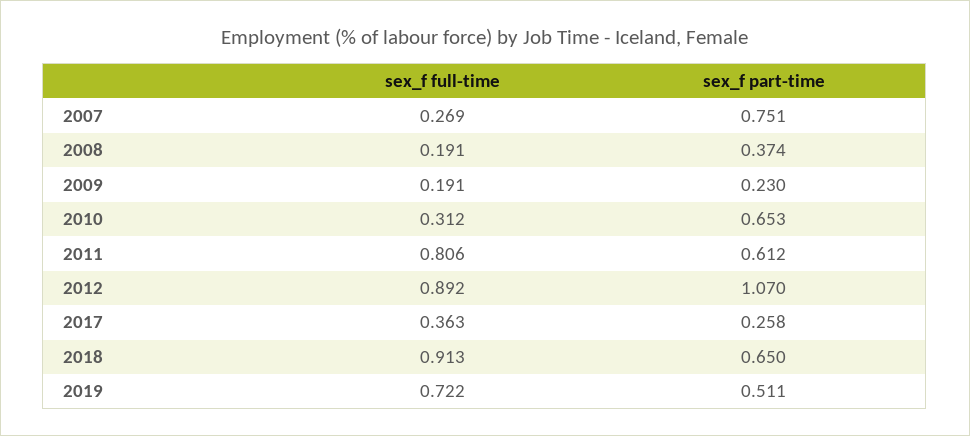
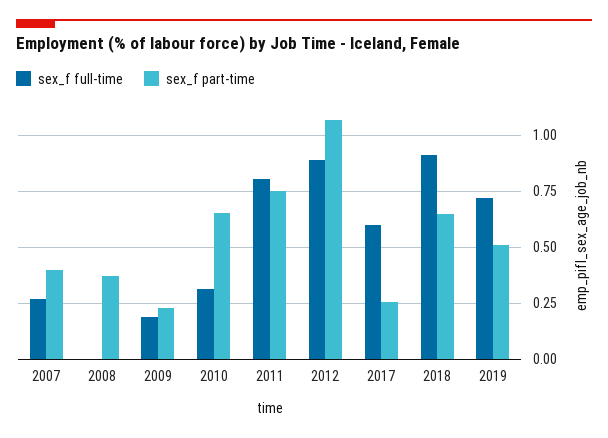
sex_f part-time, 2007: 0.751 -> 0.4
sex_f full-time, 2008: 0.191 -> 0
sex_f part-time, 2011: 0.612 -> 0.75
sex_f full-time, 2017: 0.363 -> 0.6

